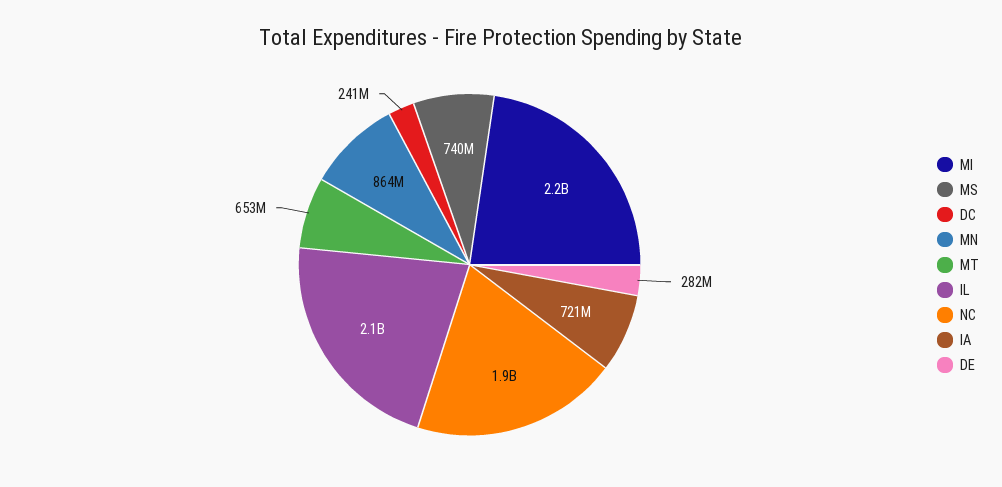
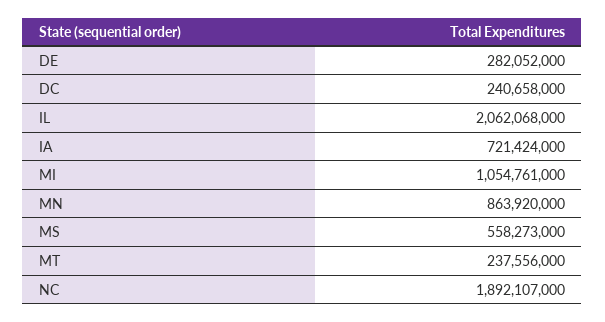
MI: 2200000000 -> 1054761000
MS: 740000000 -> 558273000
MT: 653000000 -> 237556000

